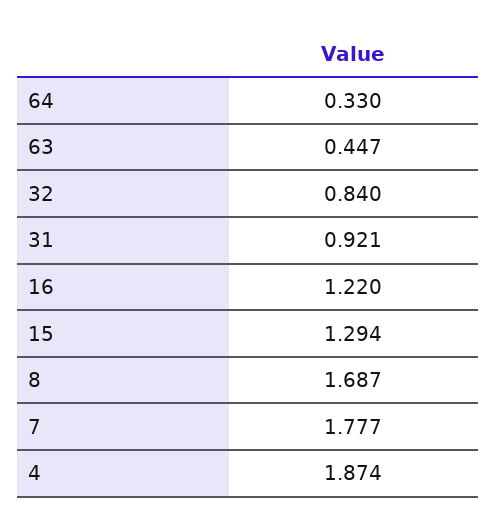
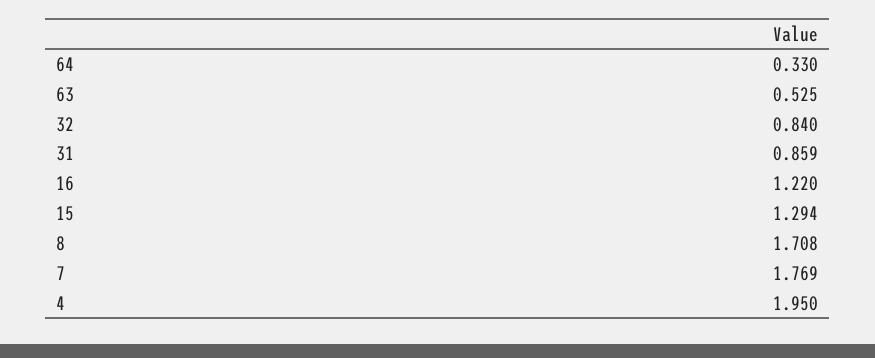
63: 0.447 -> 0.525
31: 0.921 -> 0.859
8: 1.687 -> 1.708
7: 1.777 -> 1.769
4: 1.874 -> 1.95

